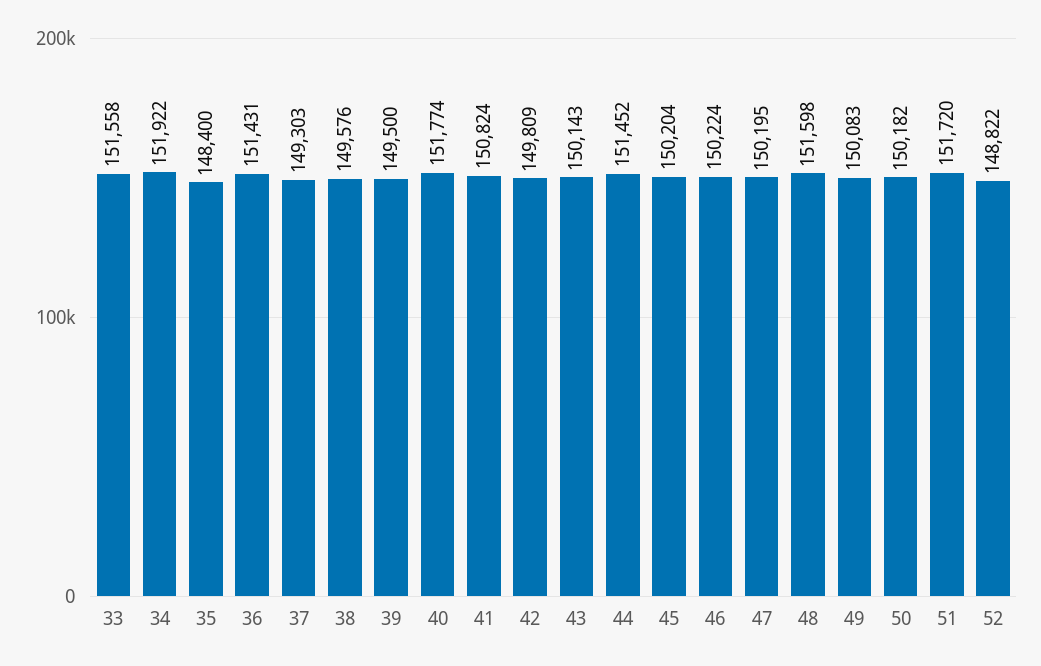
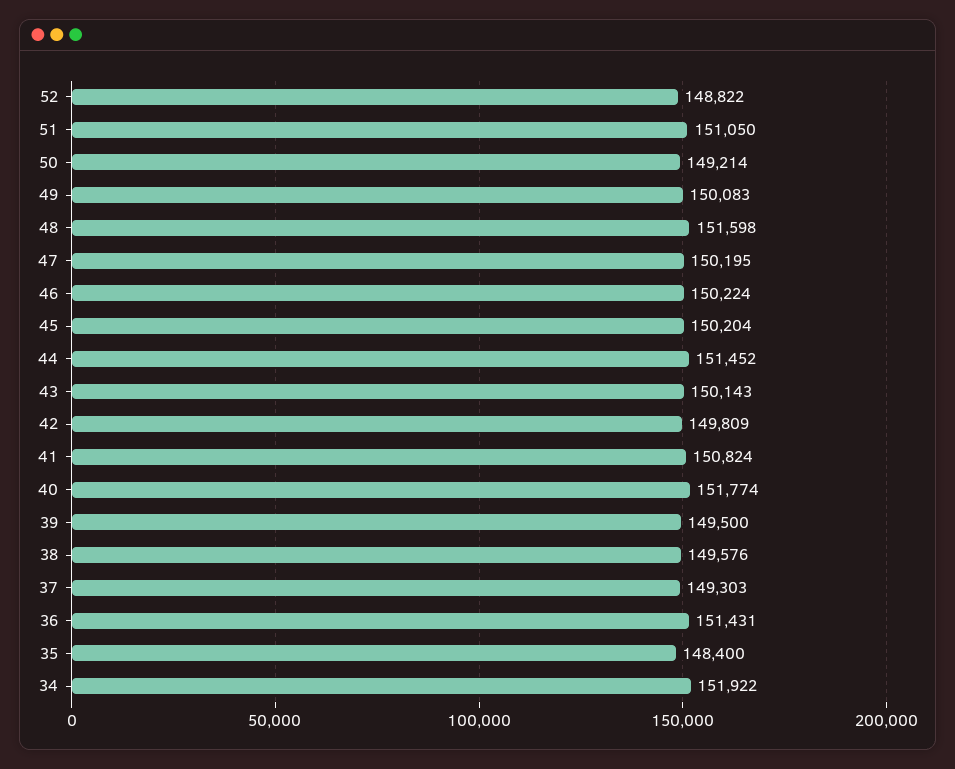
33: 151558 -> none
50: 150182 -> 149214
51: 151720 -> 151050

